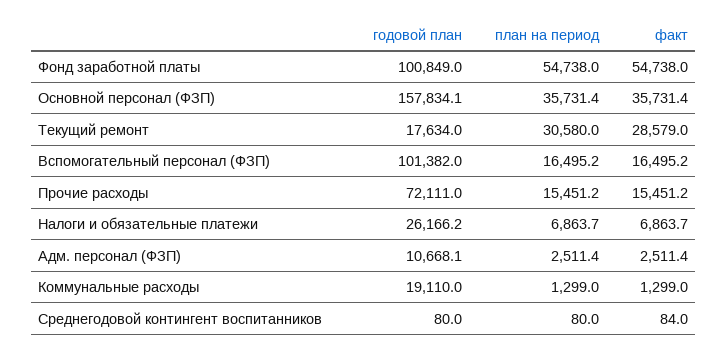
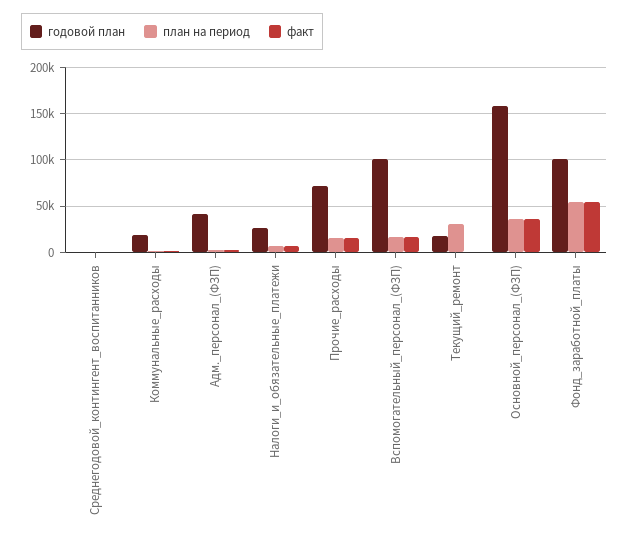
факт, Текущий ремонт: 28579 -> 0
годовой план, Адм. персонал (ФЗП): 10668.1 -> 40000

